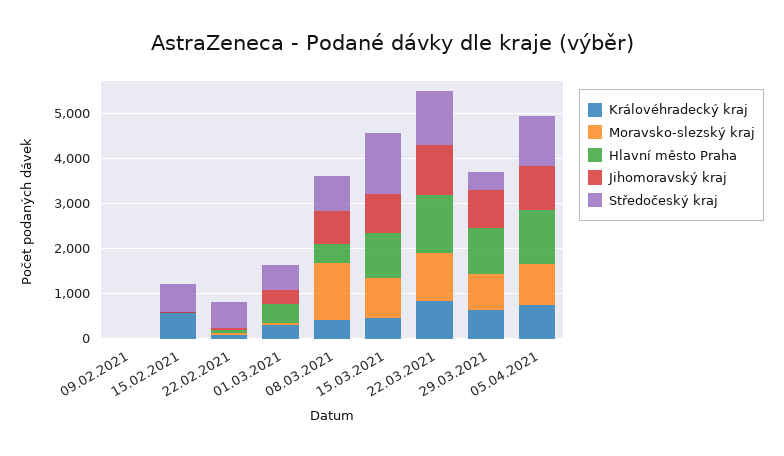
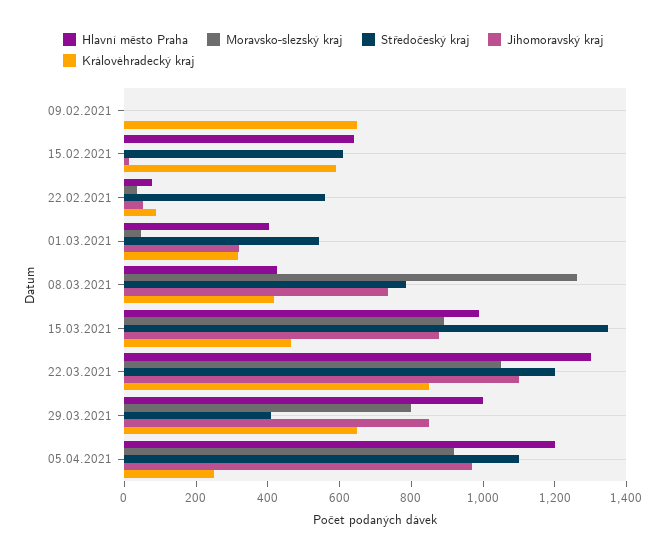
Královéhradecký kraj, 09.02.2021: 0 -> 650
Hlavní město Praha, 15.02.2021: 0 -> 650
Královéhradecký kraj, 05.04.2021: 800 -> 250

